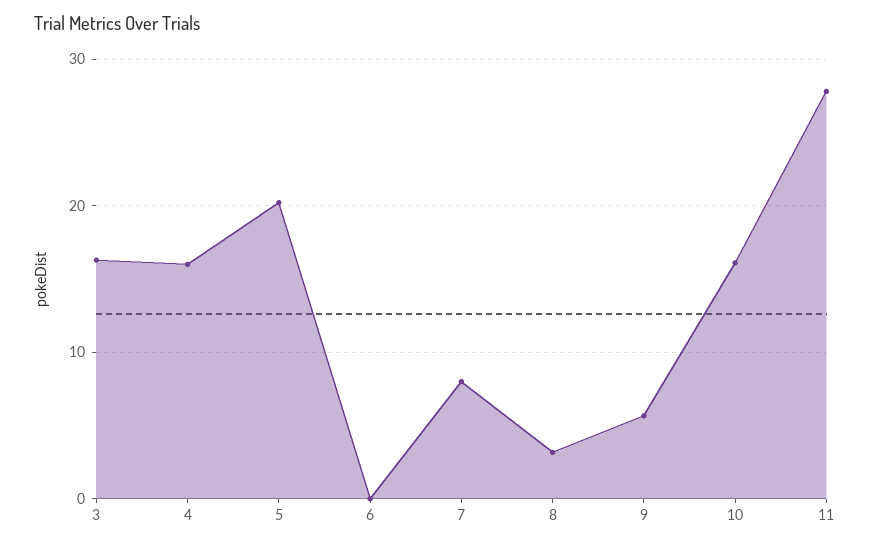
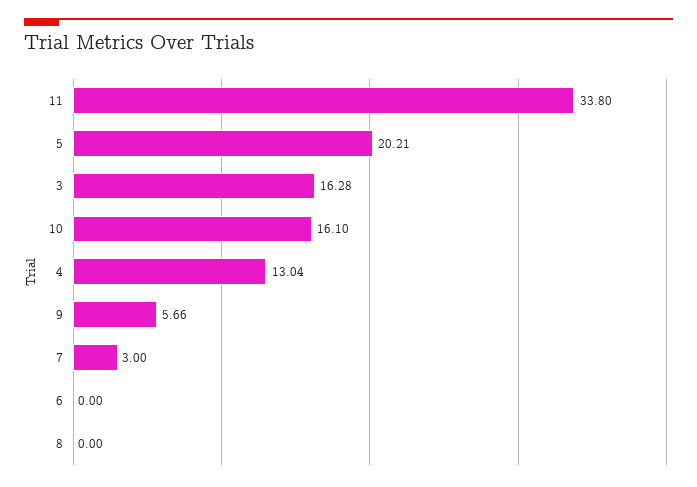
4: 16 -> 13.04
7: 8 -> 3
8: 3 -> 0
11: 28 -> 33.8

